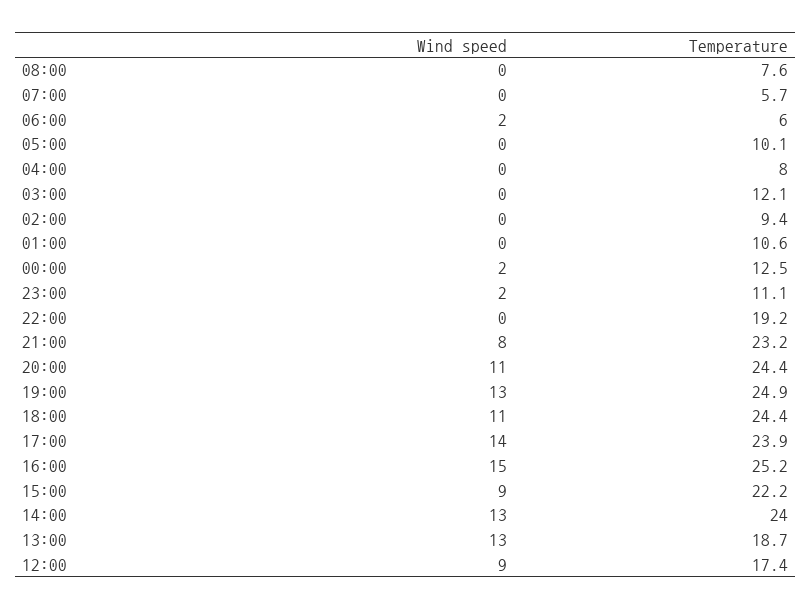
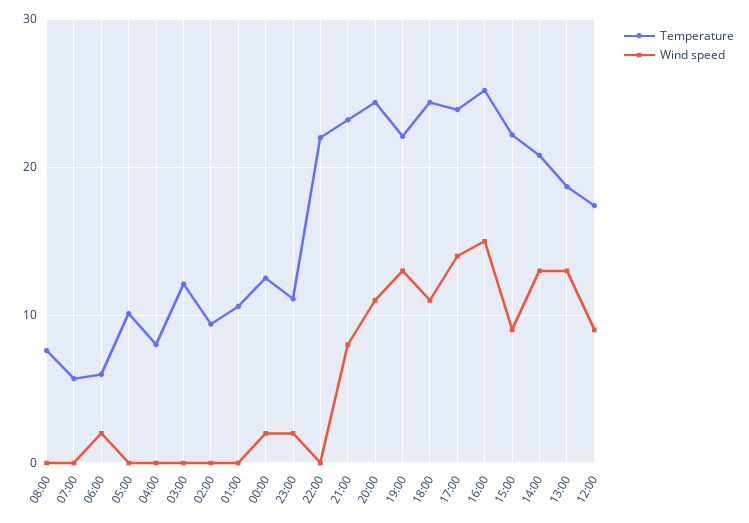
Temperature, 22:00: 19.2 -> 22
Temperature, 19:00: 24.9 -> 22
Temperature, 14:00: 24 -> 21

